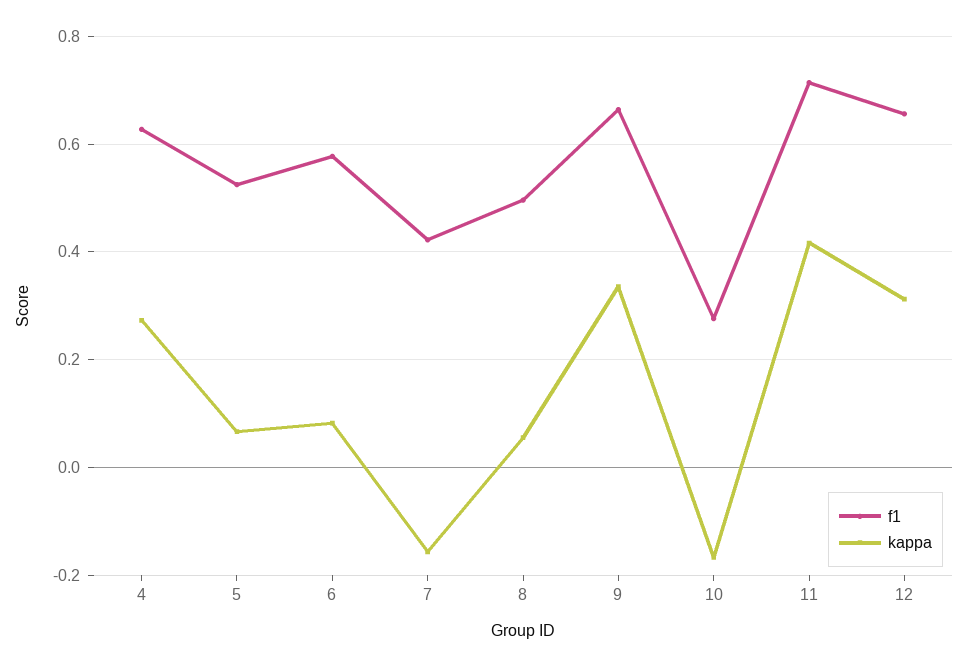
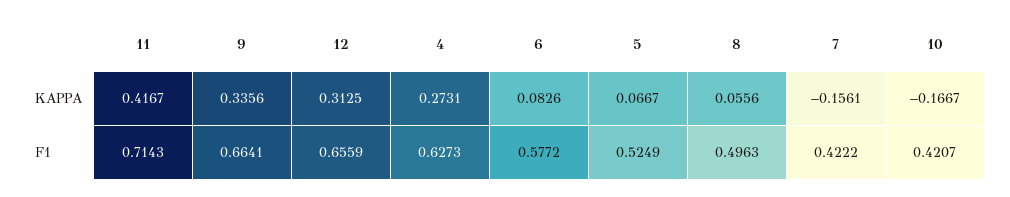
f1, 10: 0.28 -> 0.4207

